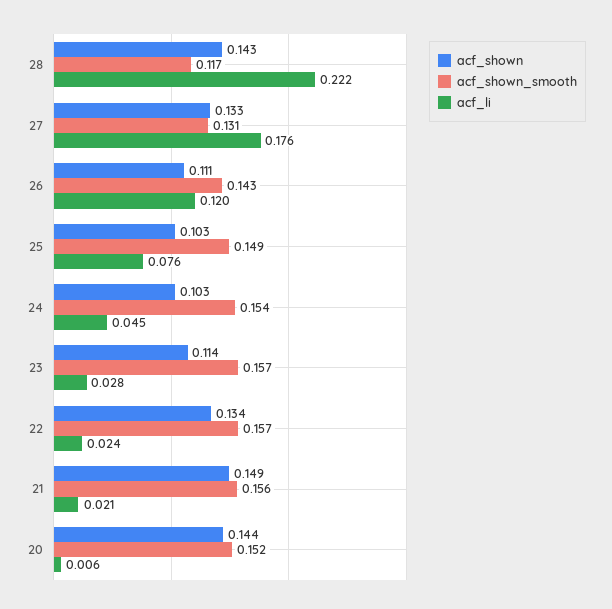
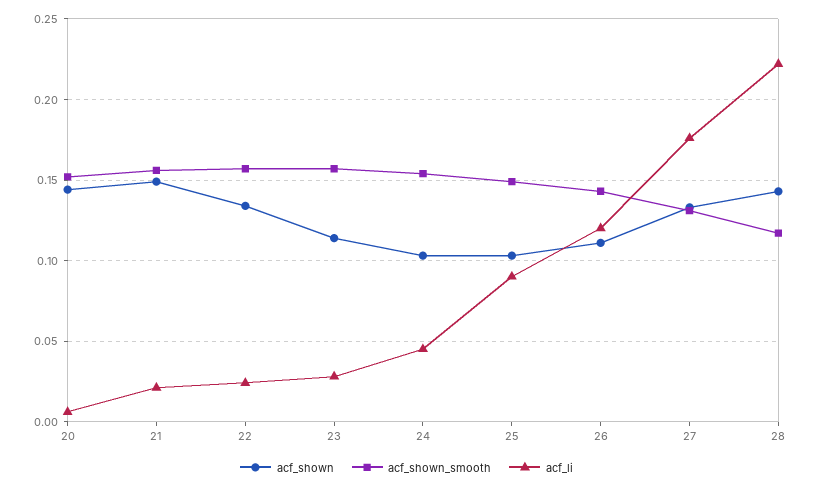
acf_li, 25: 0.076 -> 0.09

